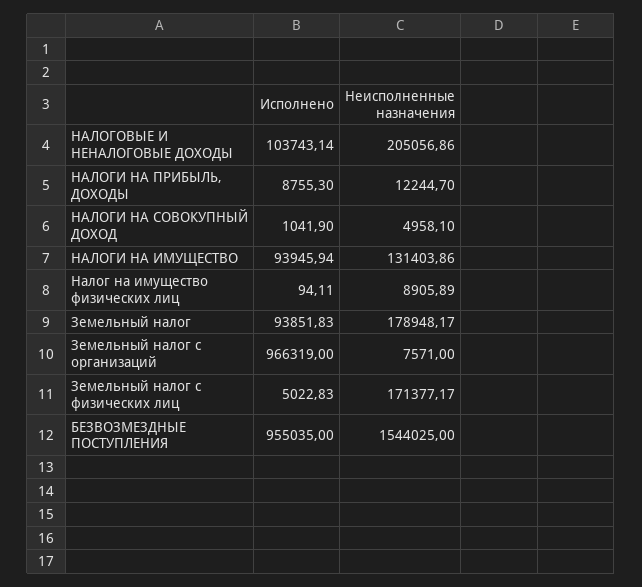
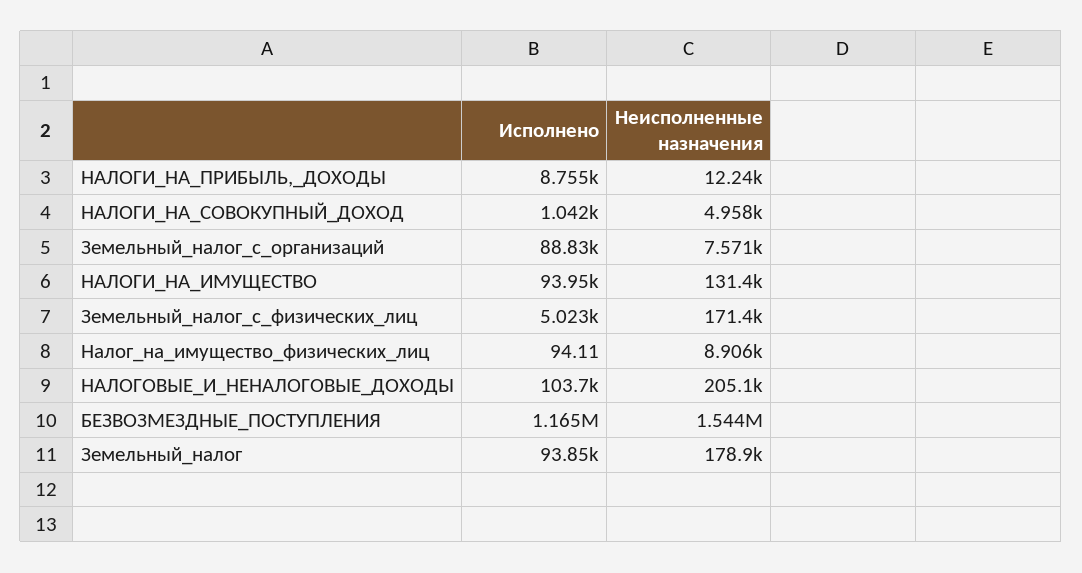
Исполнено, Земельный налог с организаций: 966319 -> 88830
Исполнено, БЕЗВОЗМЕЗДНЫЕ ПОСТУПЛЕНИЯ: 955035 -> 1165000

